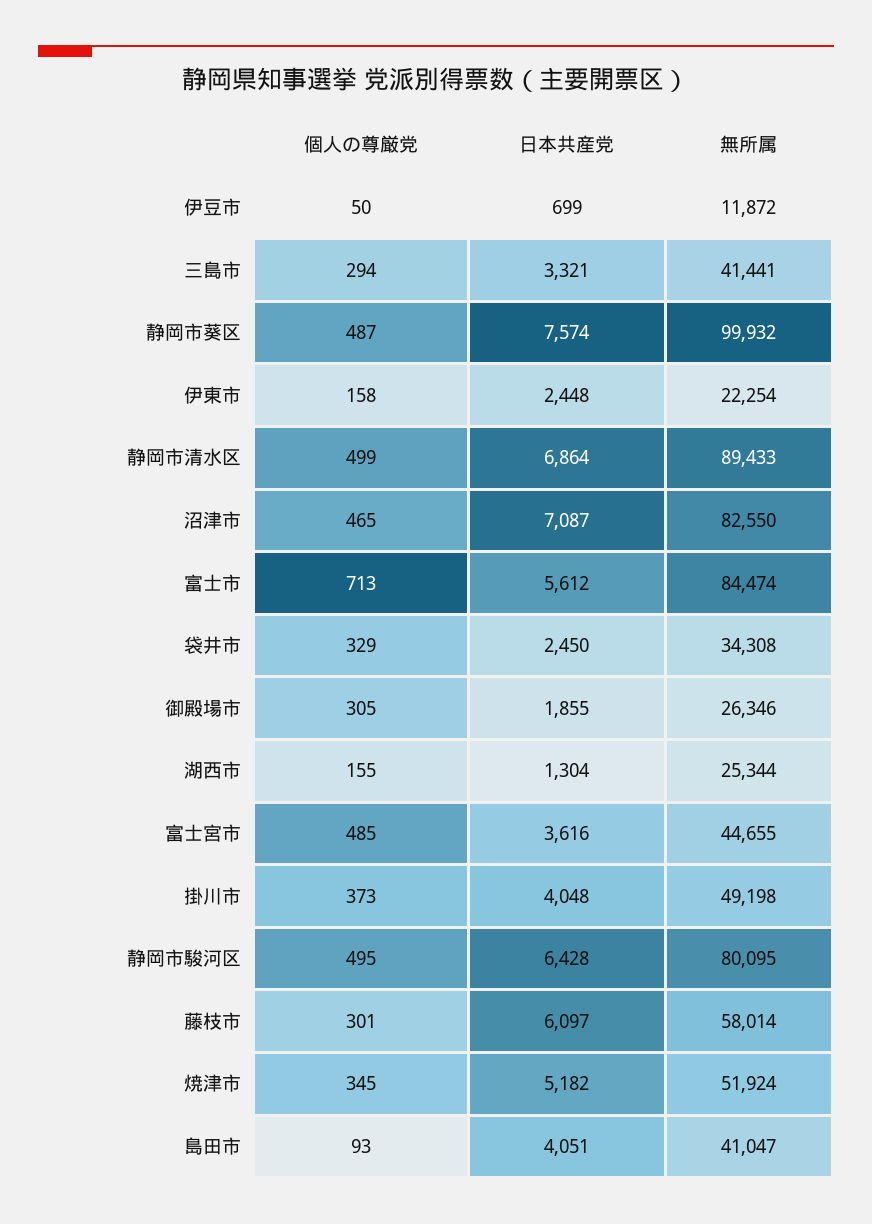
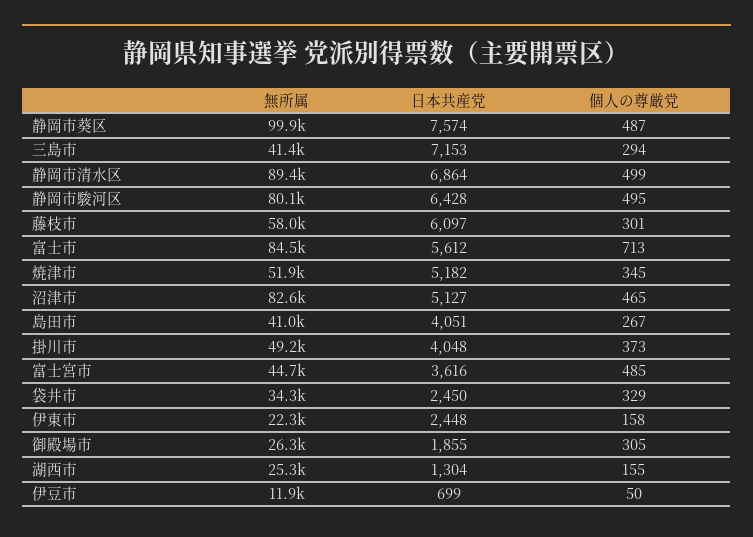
日本共産党, 三島市: 3321 -> 7153
日本共産党, 沼津市: 7087 -> 5127
個人の尊厳党, 島田市: 93 -> 267

